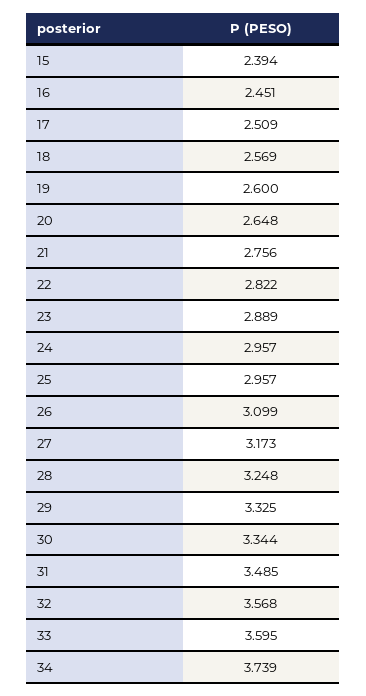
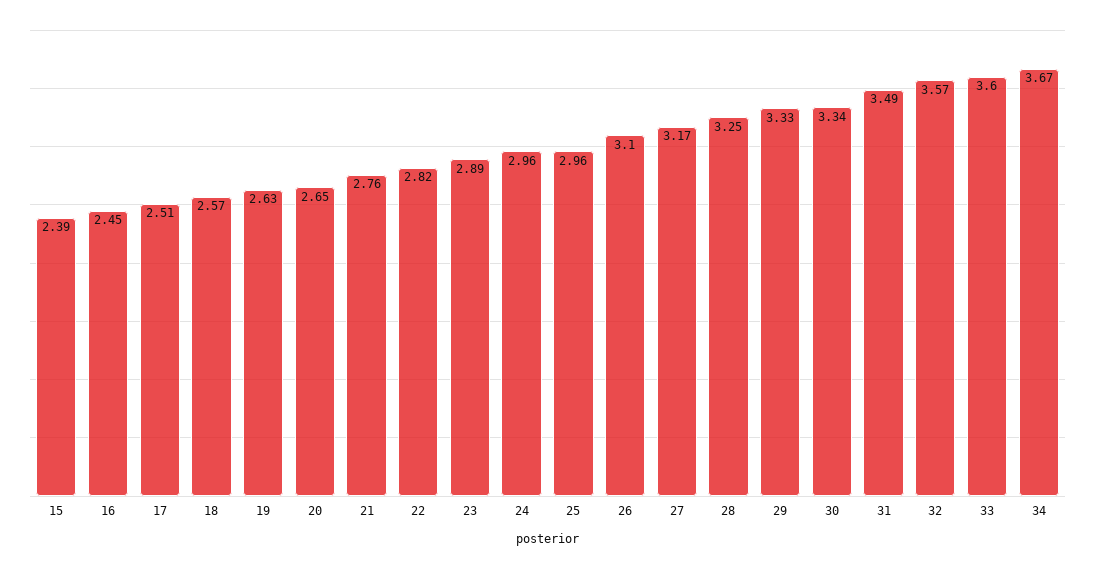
19: 2.6 -> 2.63
34: 3.739 -> 3.67

